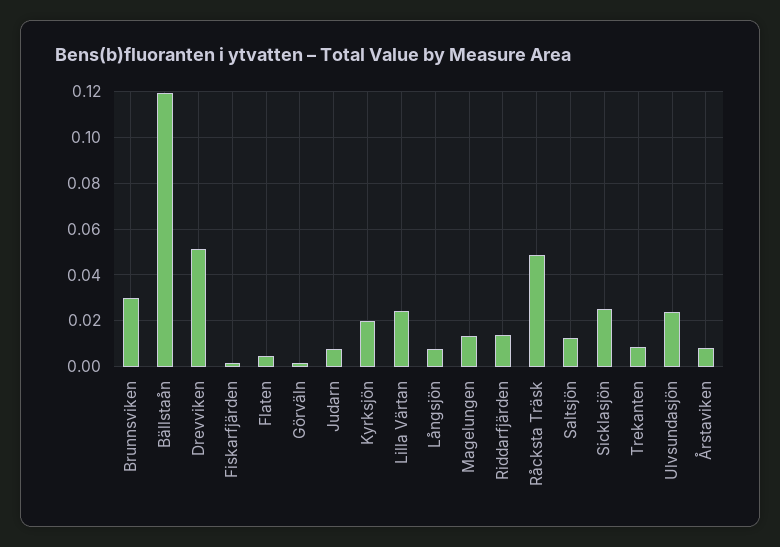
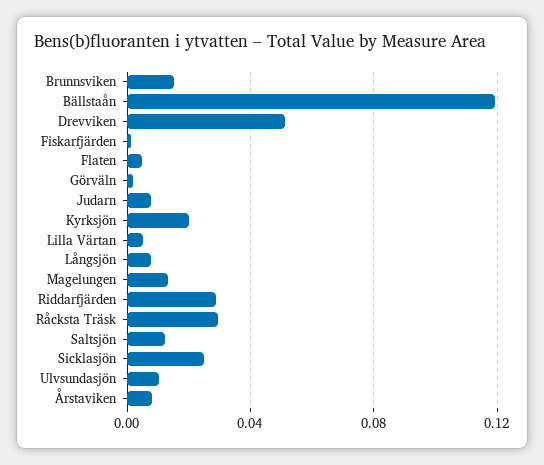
Brunnsviken: 0.03 -> 0.015
Lilla Värtan: 0.025 -> 0.005
Riddarfjärden: 0.015 -> 0.03
Råcksta Träsk: 0.05 -> 0.03
Trekanten: 0.01 -> none
Ulvsundasjön: 0.025 -> 0.01

